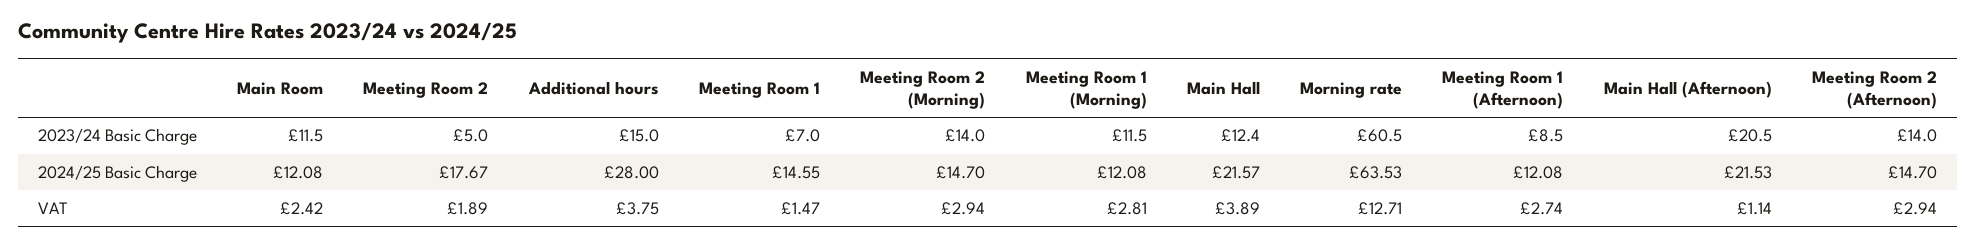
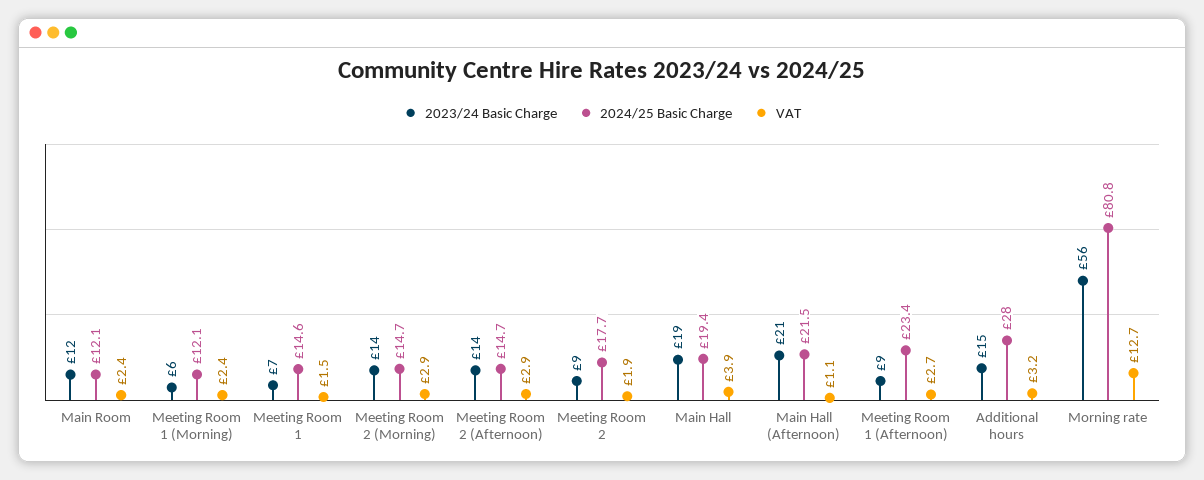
2023/24 Basic Charge, Meeting Room 2: 5 -> 9
2023/24 Basic Charge, Meeting Room 1 (Morning): 11.5 -> 6
2023/24 Basic Charge, Main Hall: 12.4 -> 19
2023/24 Basic Charge, Morning rate: 60.5 -> 56
2024/25 Basic Charge, Main Hall: 21.57 -> 19.4
2024/25 Basic Charge, Morning rate: 63.53 -> 80.8
2024/25 Basic Charge, Meeting Room 1 (Afternoon): 12.08 -> 23.4
VAT, Additional hours: 3.75 -> 3.2
VAT, Meeting Room 1 (Morning): 2.81 -> 2.4

